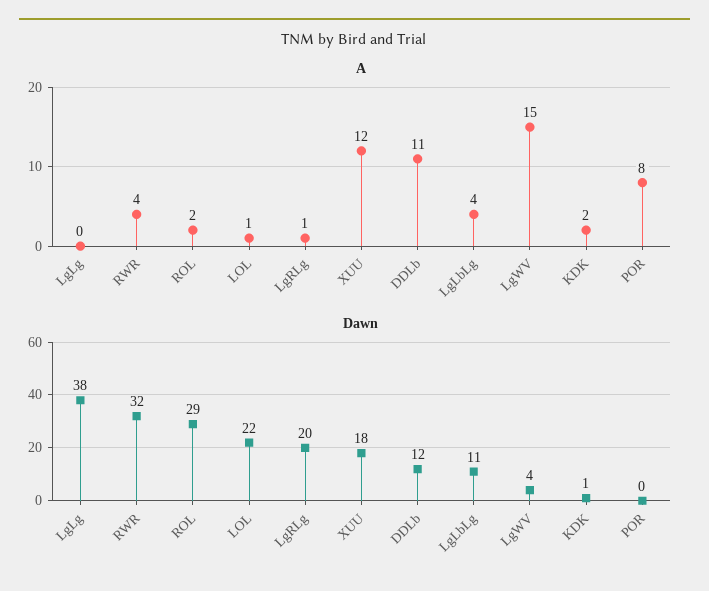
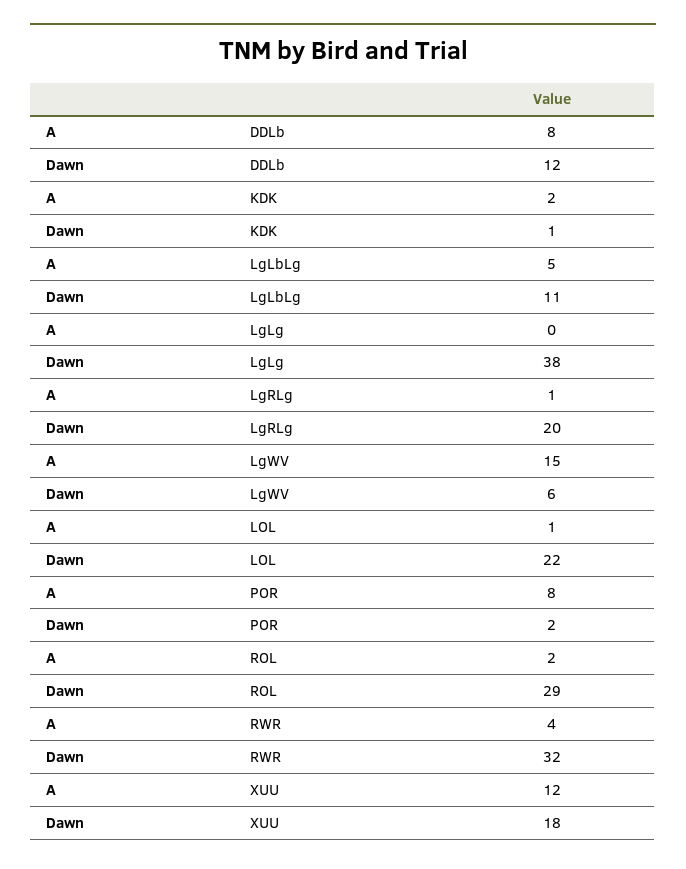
A, DDLb: 11 -> 8
A, LgLbLg: 4 -> 5
Dawn, LgWV: 4 -> 6
Dawn, POR: 0 -> 2

